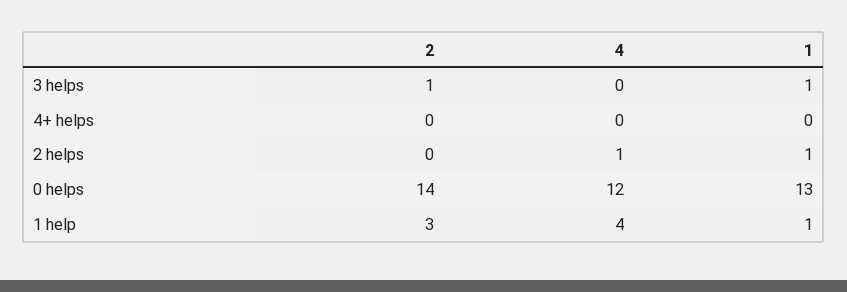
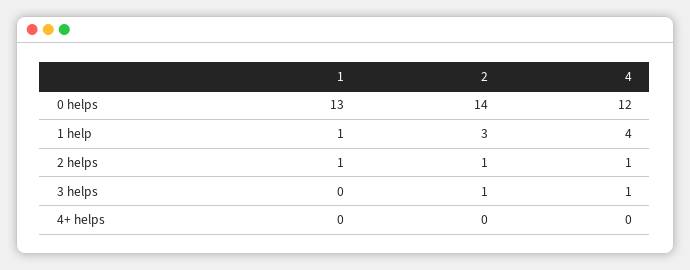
4, 3 helps: 0 -> 1
1, 3 helps: 1 -> 0
2, 2 helps: 0 -> 1

